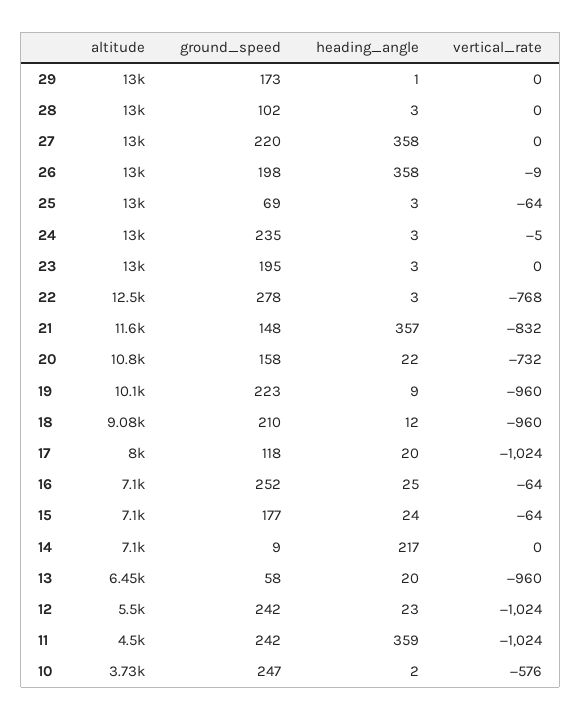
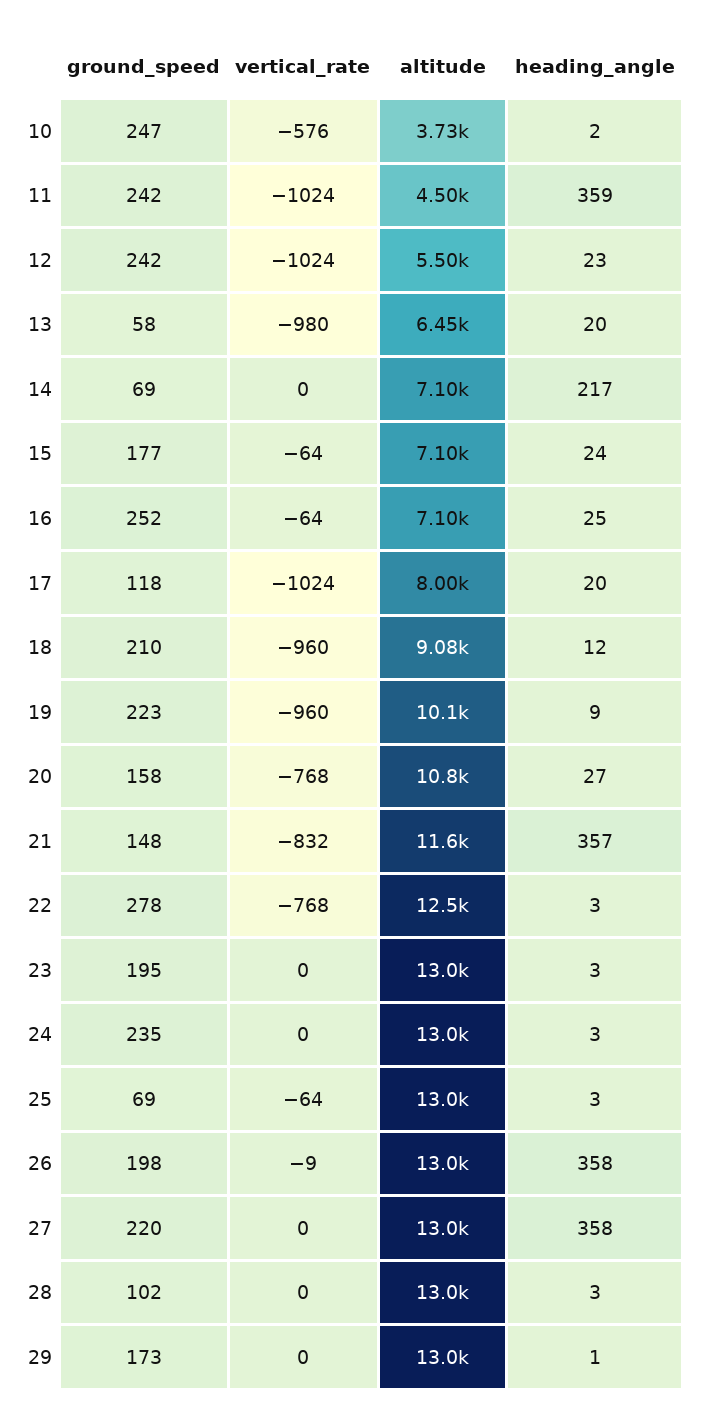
vertical_rate, 24: -5 -> 0
heading_angle, 20: 22 -> 27
vertical_rate, 20: -732 -> -768
ground_speed, 14: 9 -> 69
vertical_rate, 13: -960 -> -980

